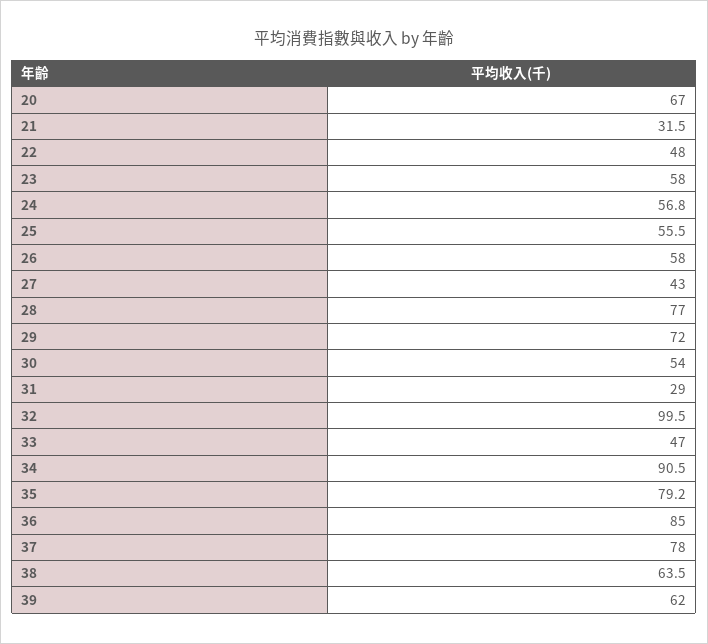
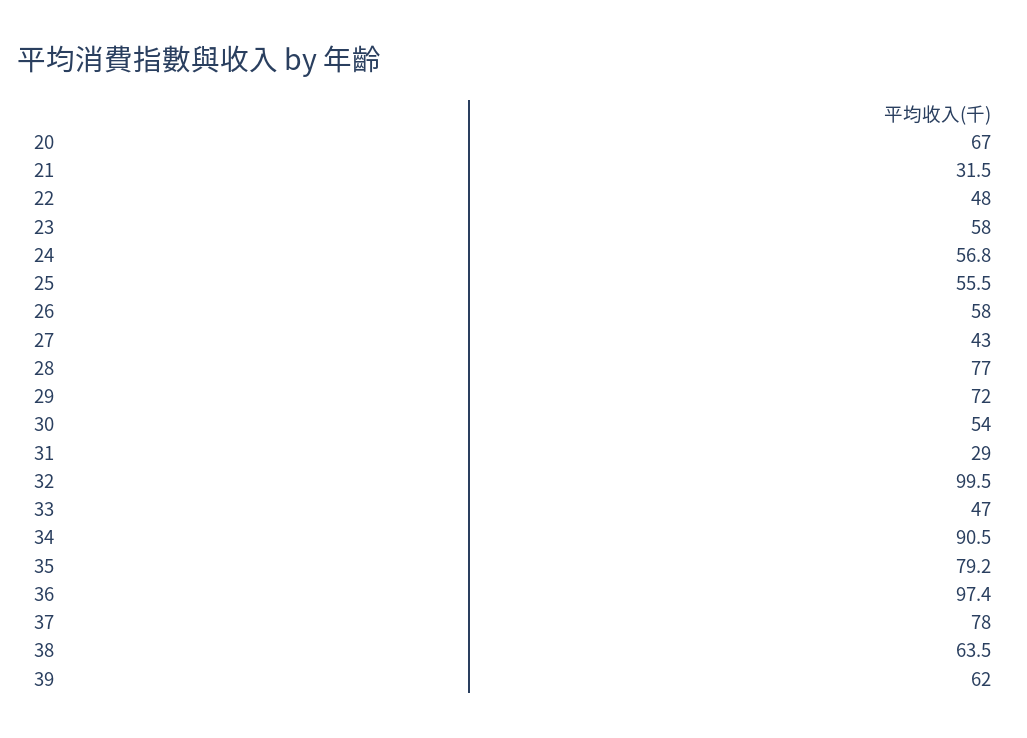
36: 85 -> 97.4

